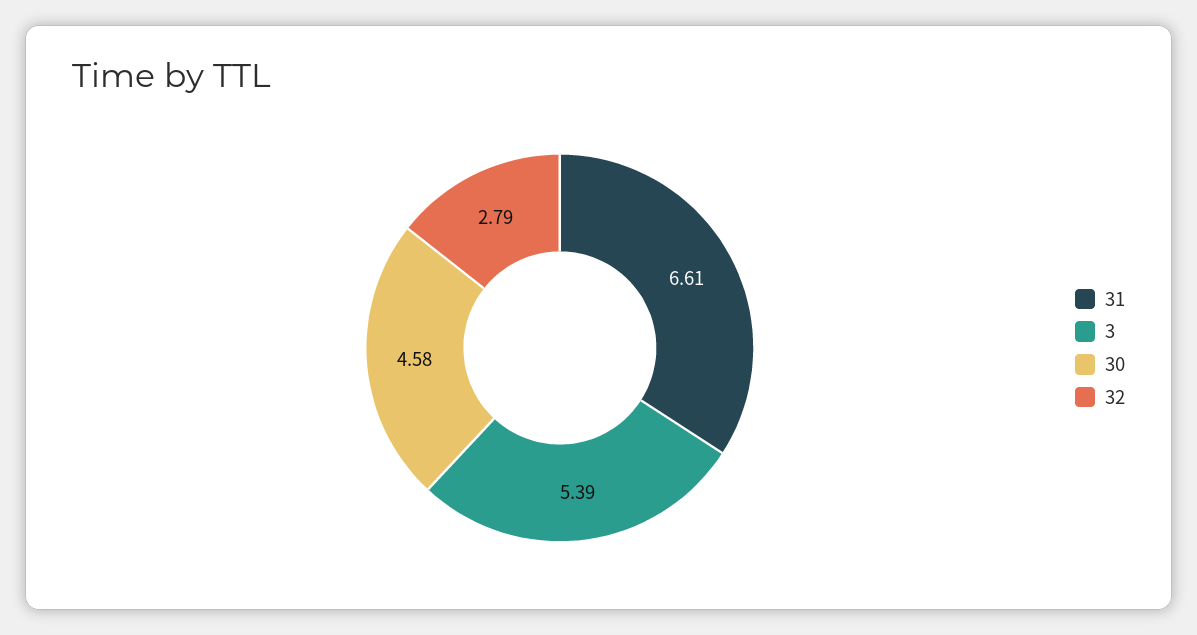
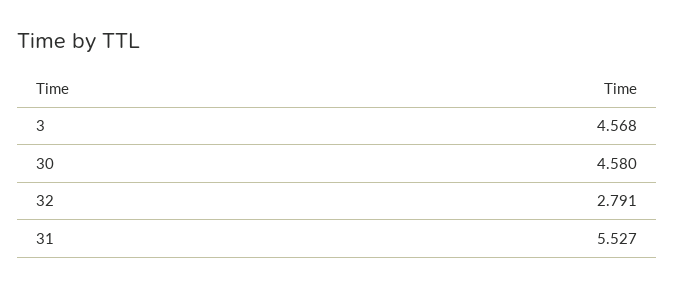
31: 6.61 -> 5.527
3: 5.39 -> 4.568

